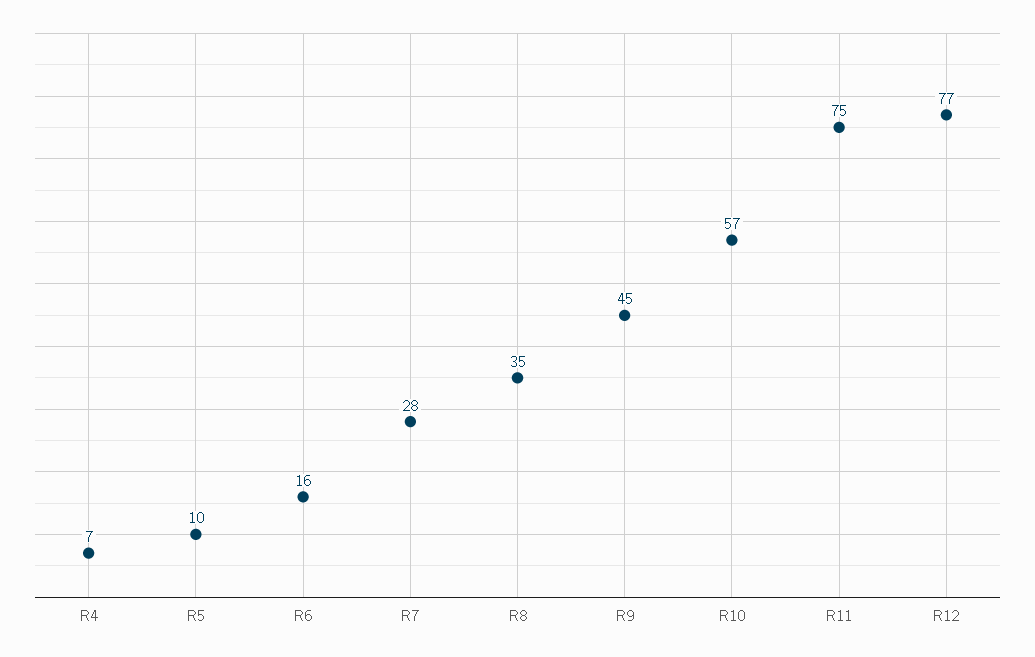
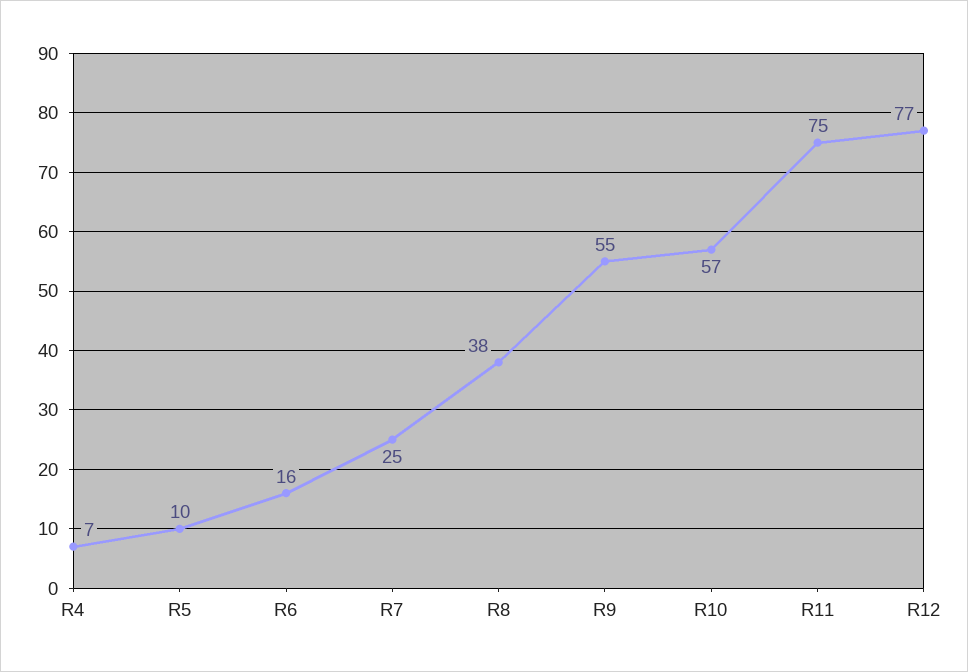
R7: 28 -> 25
R8: 35 -> 38
R9: 45 -> 55

